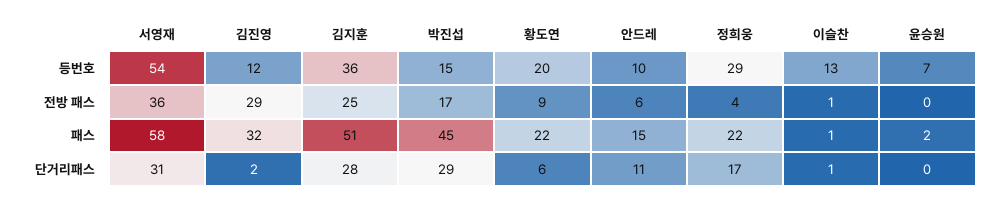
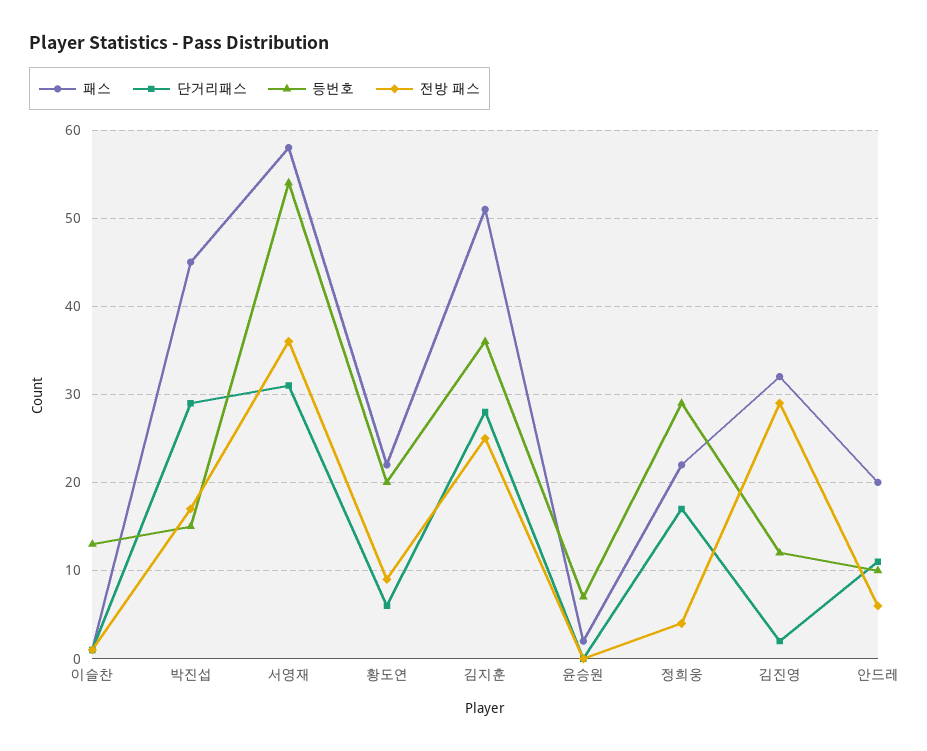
패스, 안드레: 15 -> 20

